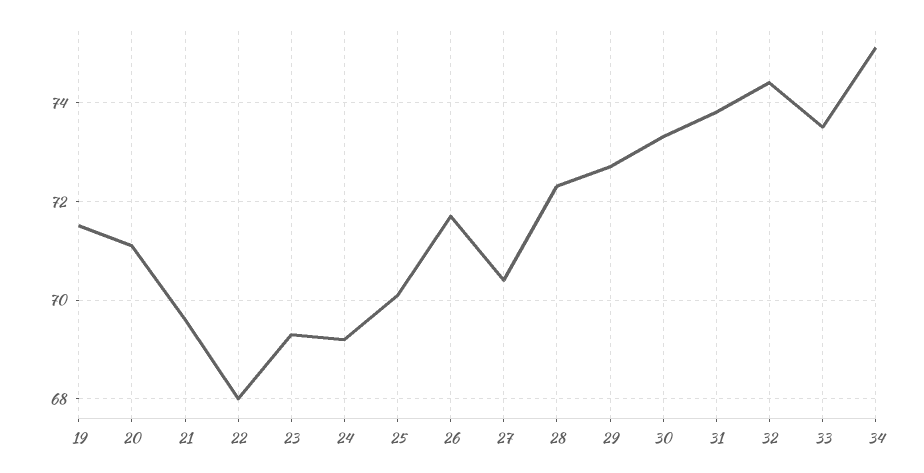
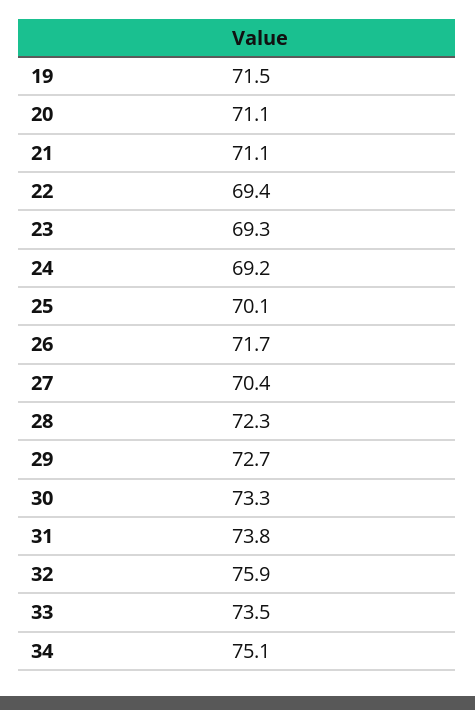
21: 69.5 -> 71.1
22: 68 -> 69.4
32: 74.5 -> 75.9

